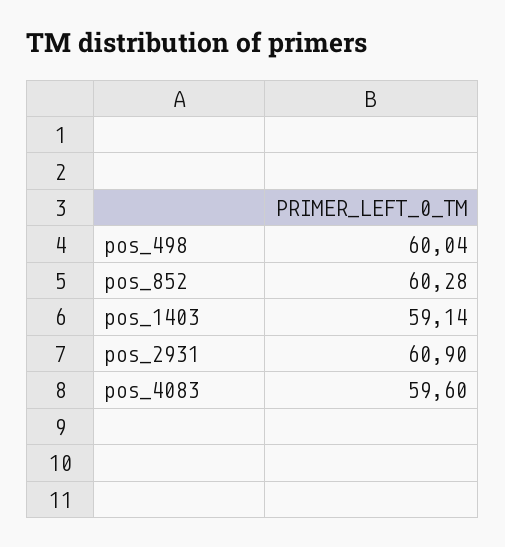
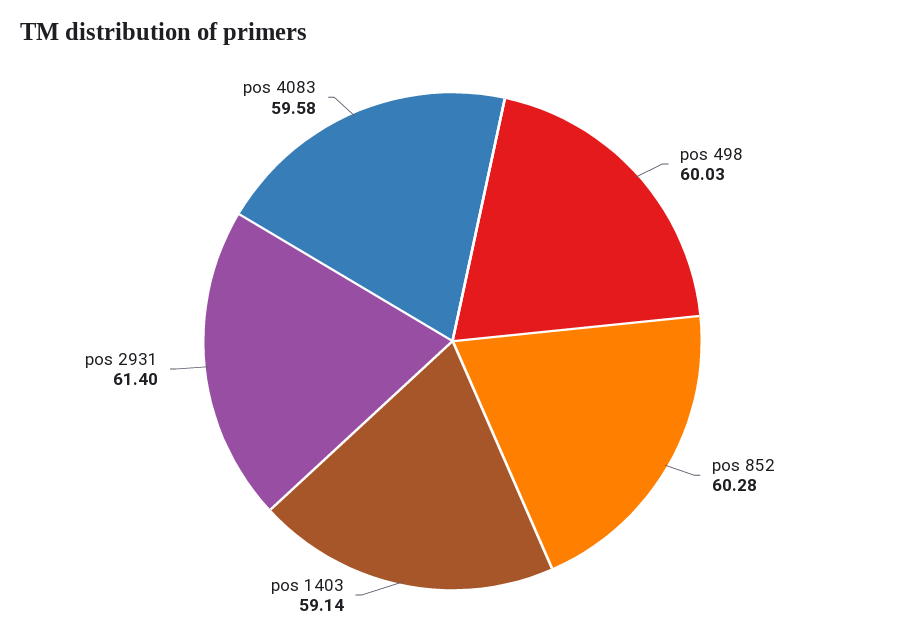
pos_498: 60.04 -> 60.03
pos_2931: 60.9 -> 61.4
pos_4083: 59.6 -> 59.58

